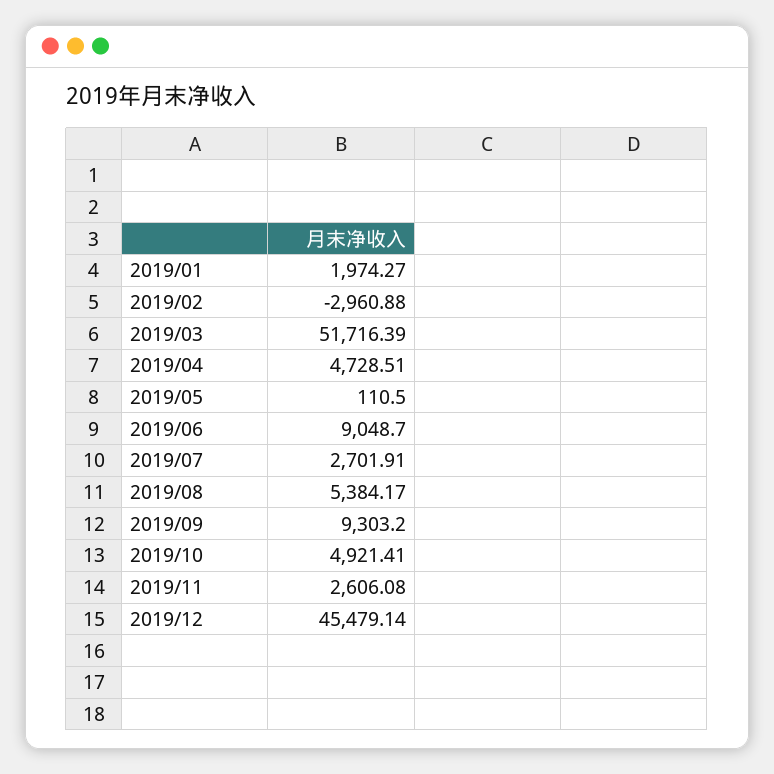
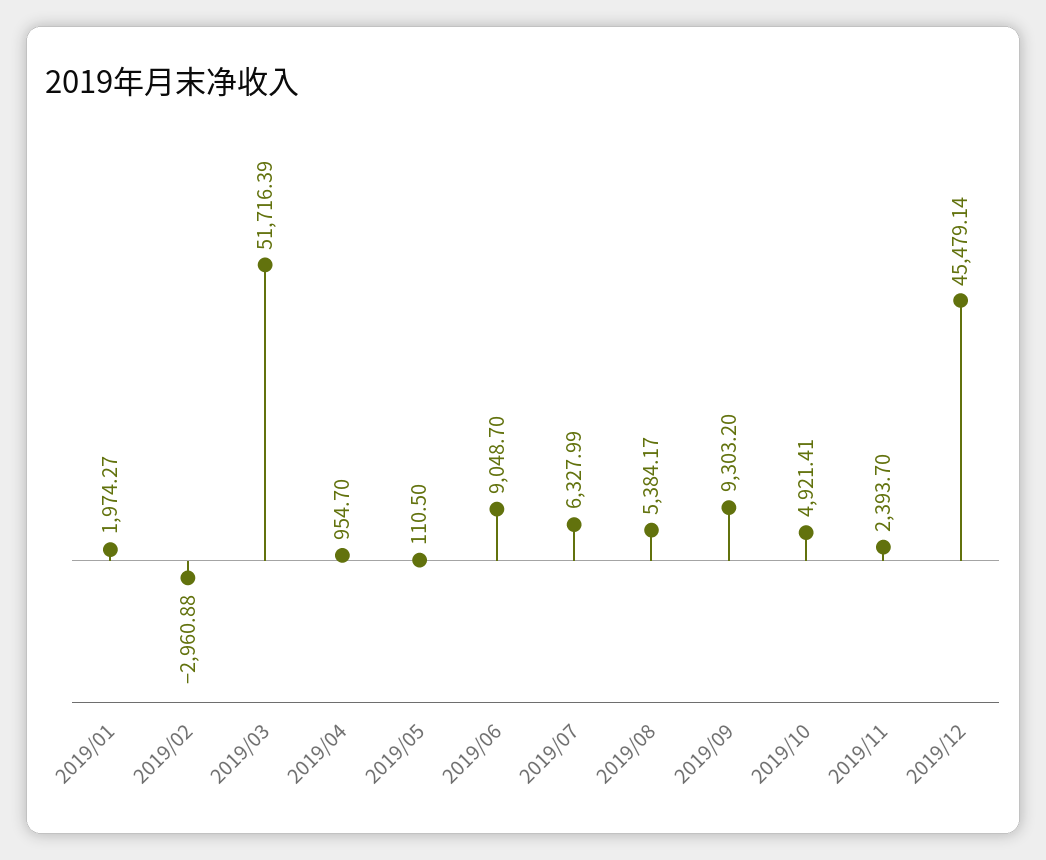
2019/04: 4728.51 -> 954.7
2019/07: 2701.91 -> 6327.99
2019/11: 2606.08 -> 2393.7

